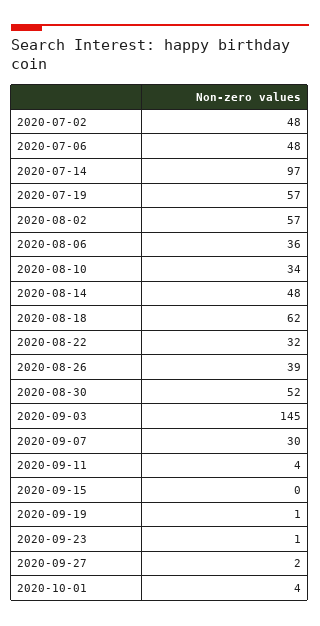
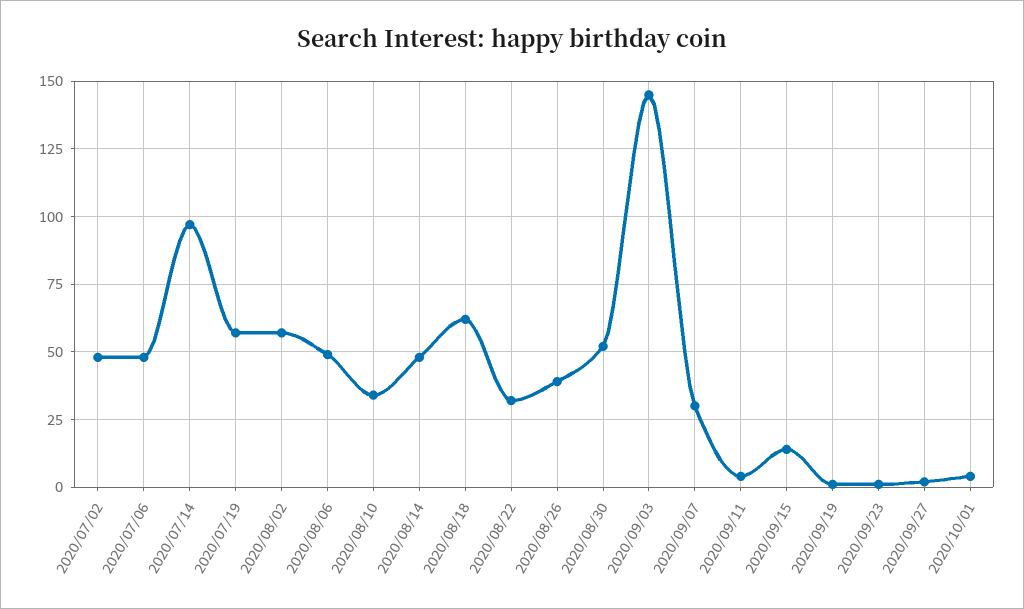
2020-08-06: 36 -> 50
2020-09-15: 0 -> 15

